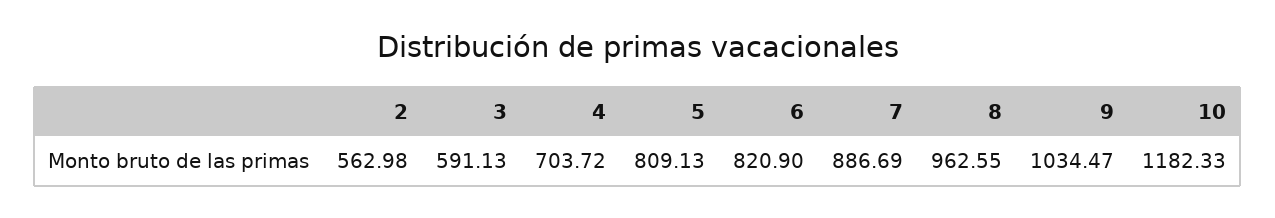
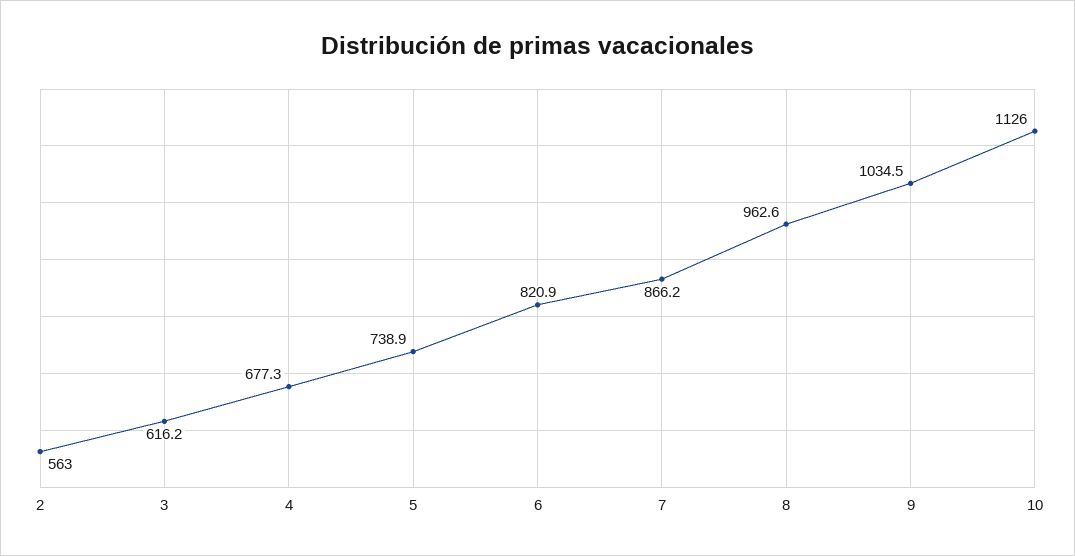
3: 591.13 -> 616.2
4: 703.72 -> 677.3
5: 809.13 -> 738.9
7: 886.69 -> 866.2
10: 1182.33 -> 1126

